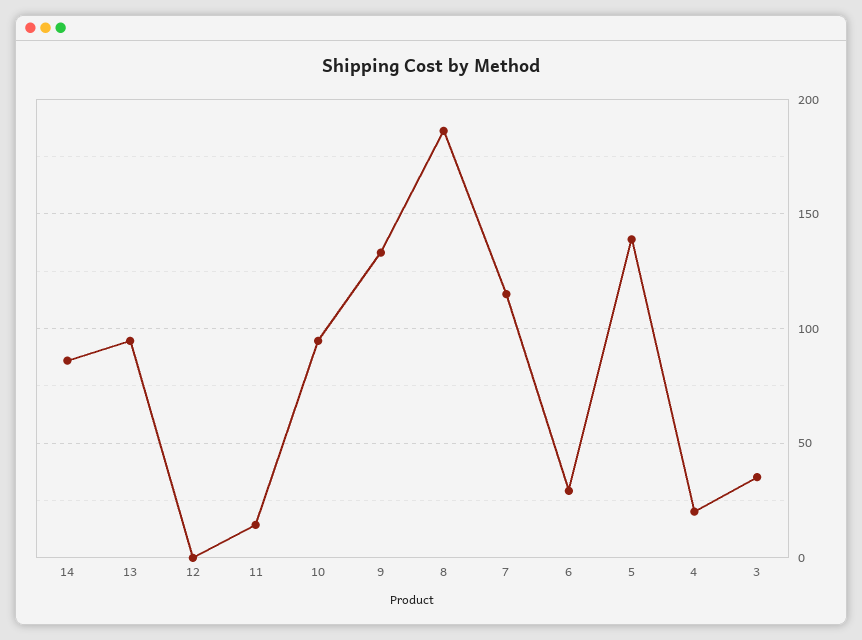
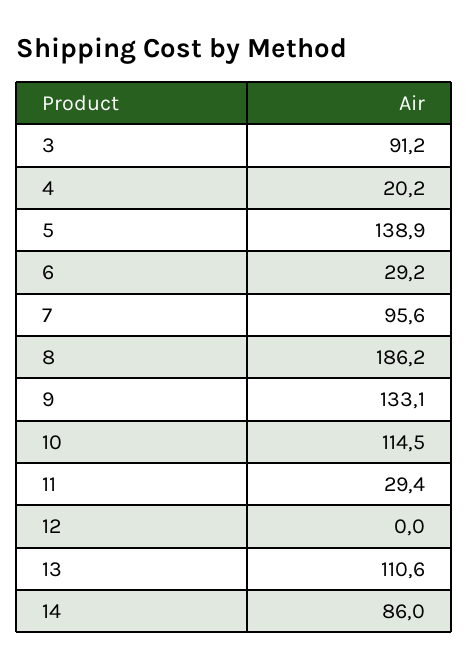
13: 95 -> 110.6
11: 15 -> 29.4
10: 95 -> 114.5
7: 115 -> 95.6
3: 35 -> 91.2

